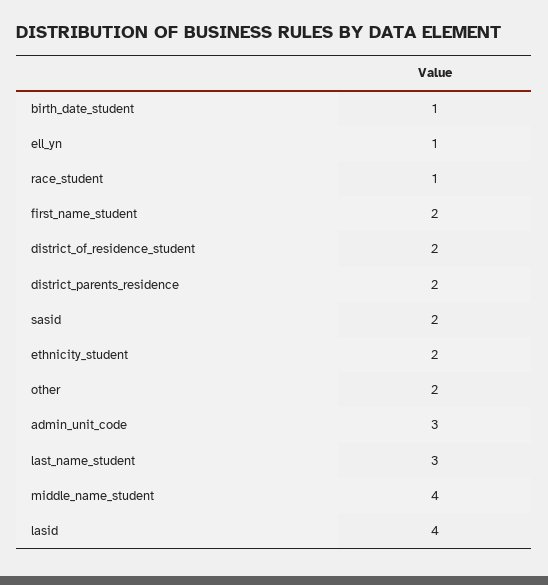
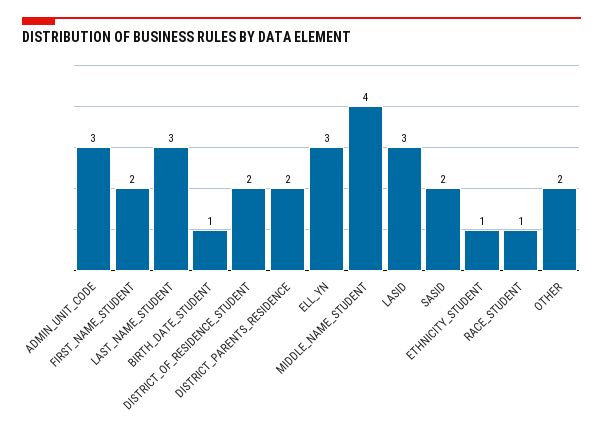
ell_yn: 1 -> 3
ethnicity_student: 2 -> 1
lasid: 4 -> 3

